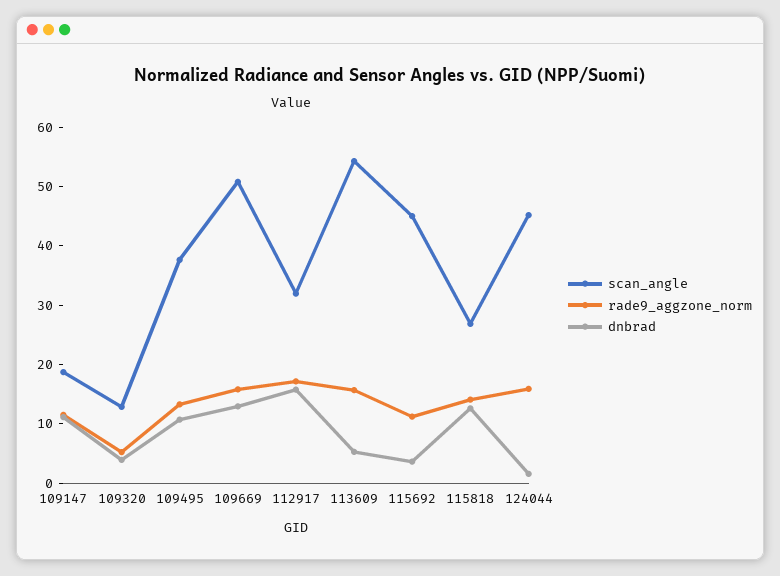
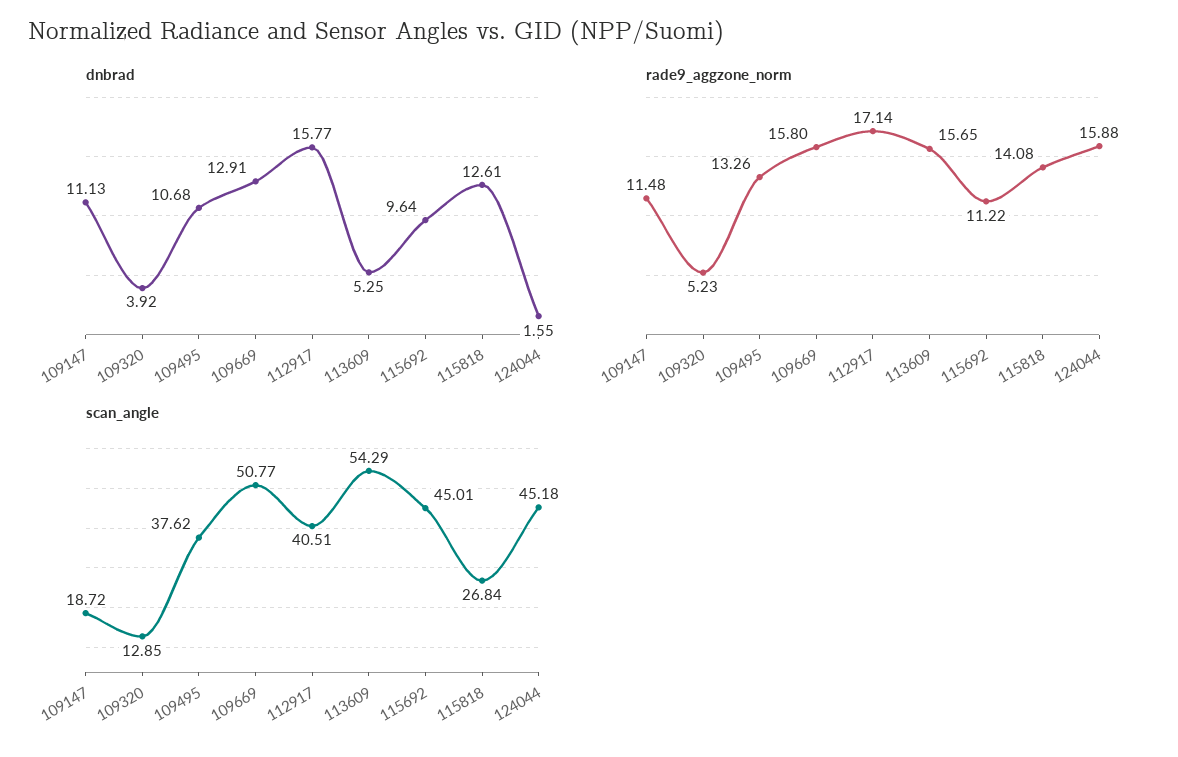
scan_angle, 112917: 32 -> 40.51
dnbrad, 115692: 4 -> 9.64

